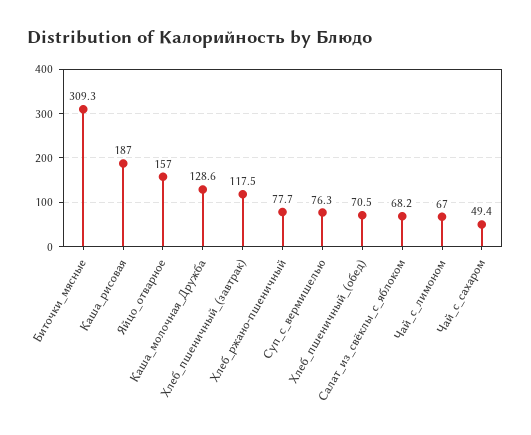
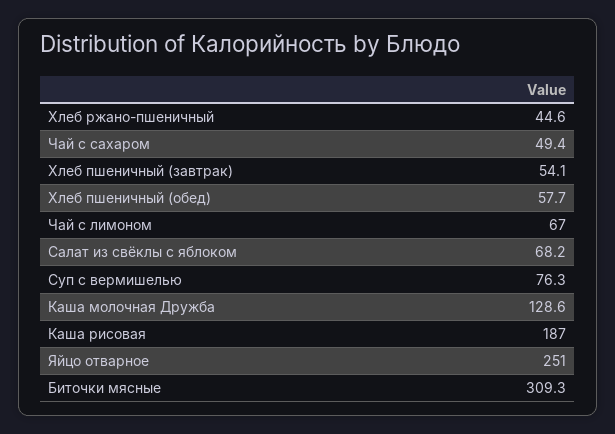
Яйцо_отварное: 157 -> 251
Хлеб_пшеничный_(завтрак): 117.5 -> 54.1
Хлеб_ржано-пшеничный: 77.7 -> 44.6
Хлеб_пшеничный_(обед): 70.5 -> 57.7

